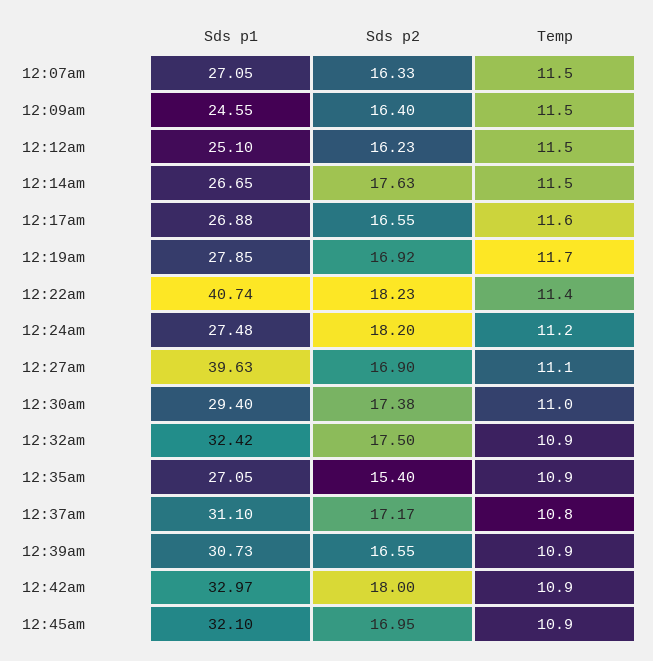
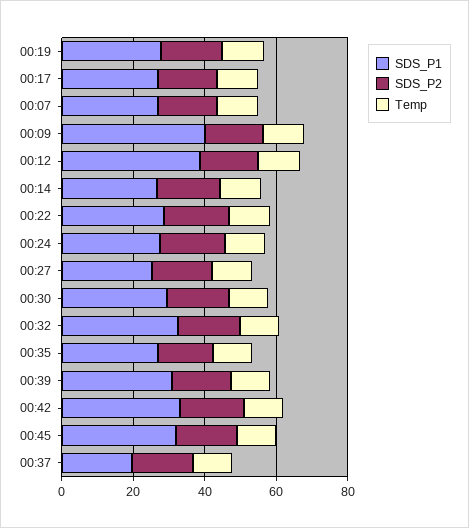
Sds p1, 12:09am: 24.55 -> 40
Sds p1, 12:12am: 25.1 -> 40
Sds p1, 12:22am: 40.74 -> 30
Sds p1, 12:27am: 39.63 -> 25
Sds p1, 12:37am: 31.1 -> 20

